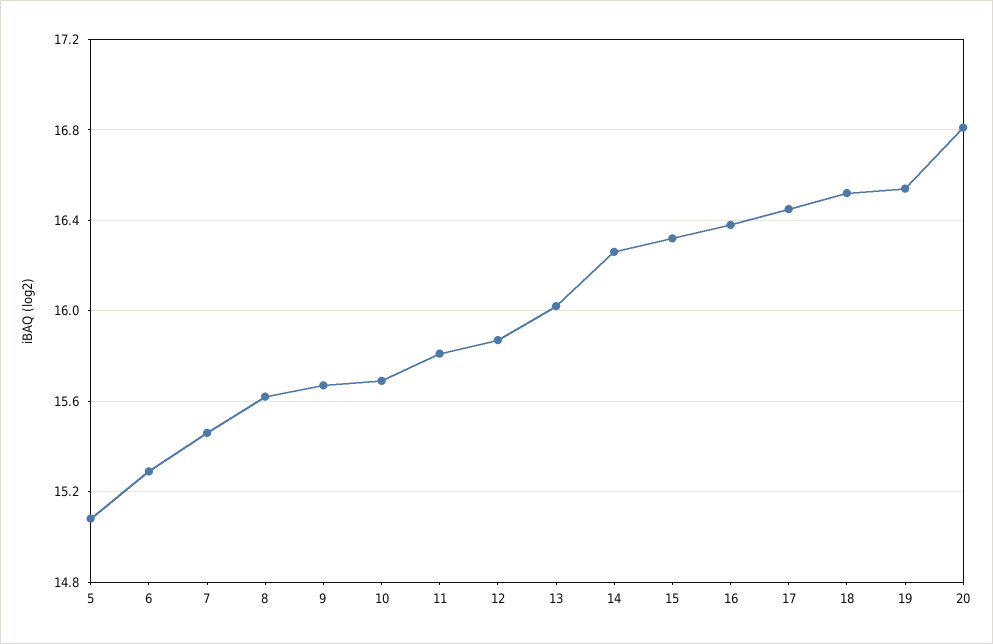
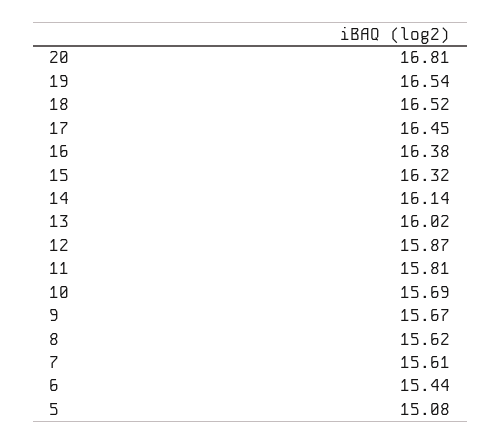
6: 15.3 -> 15.44
7: 15.45 -> 15.61
14: 16.25 -> 16.14

